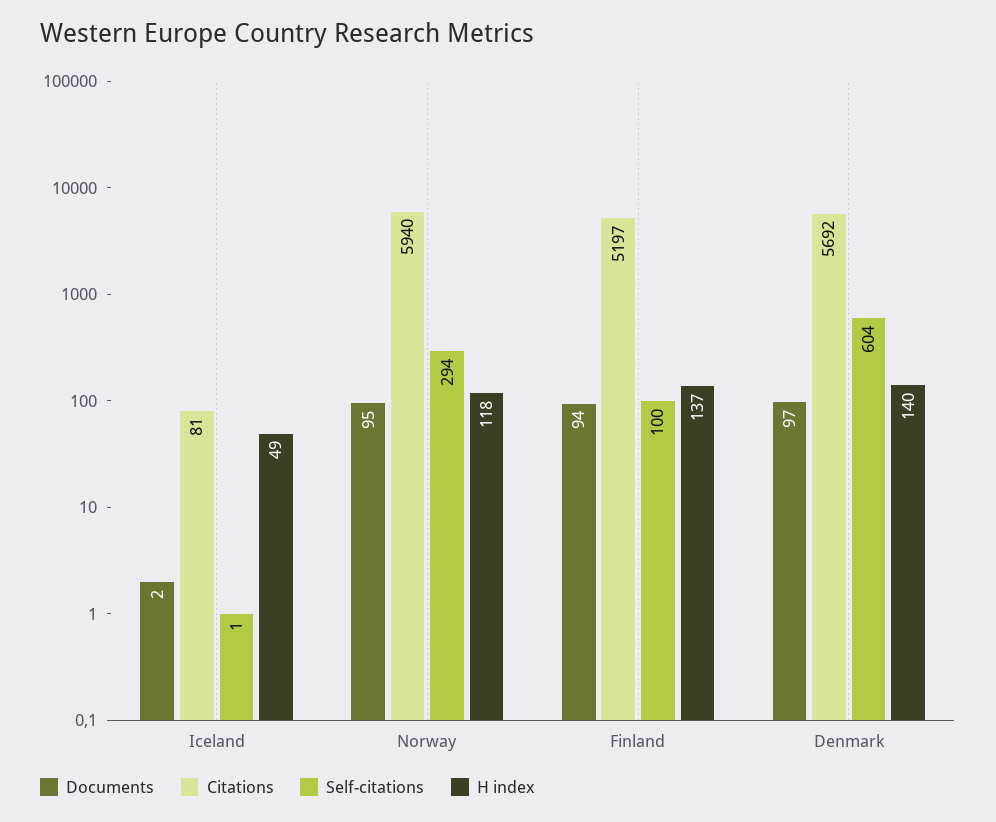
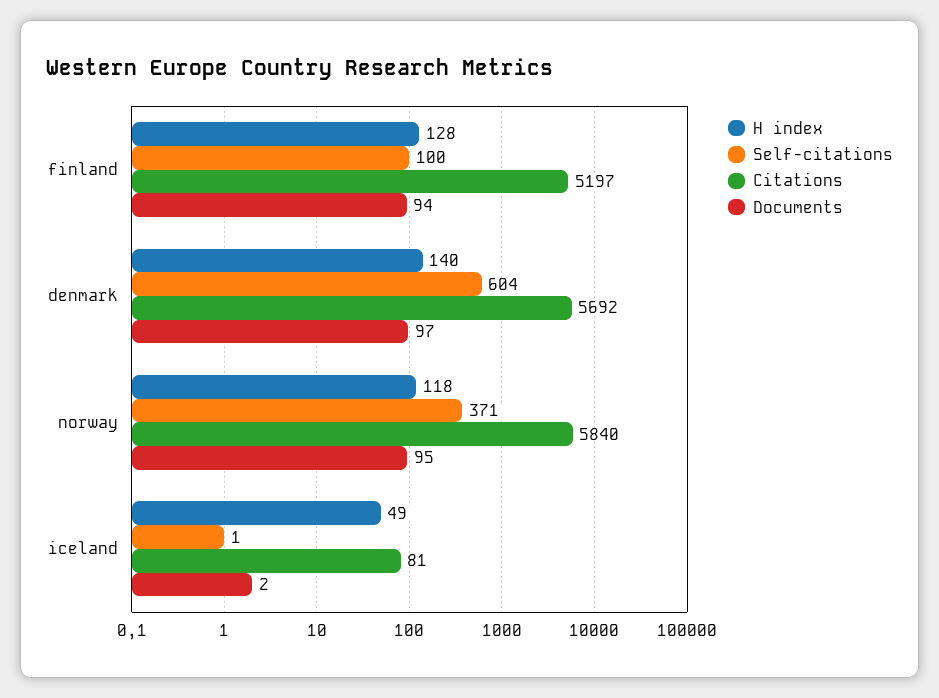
Citations, Norway: 5940 -> 5840
Self-citations, Norway: 294 -> 371
H index, Finland: 137 -> 128

